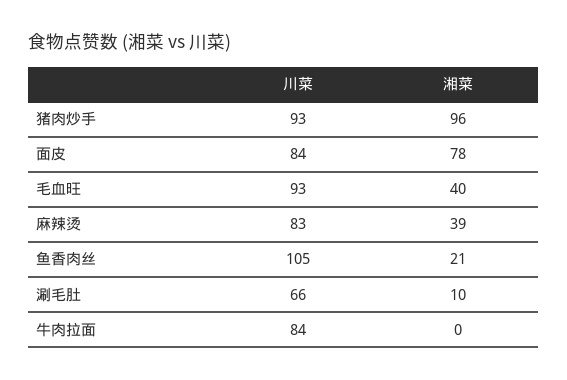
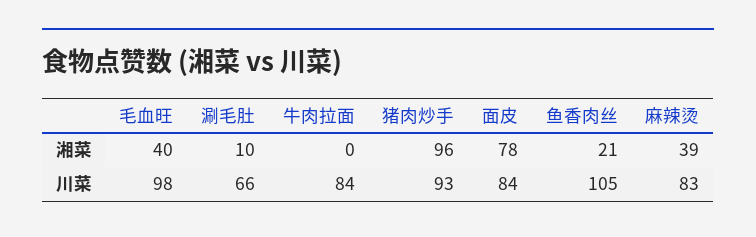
川菜, 毛血旺: 93 -> 98

